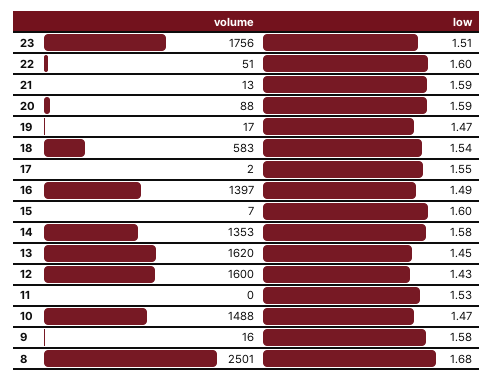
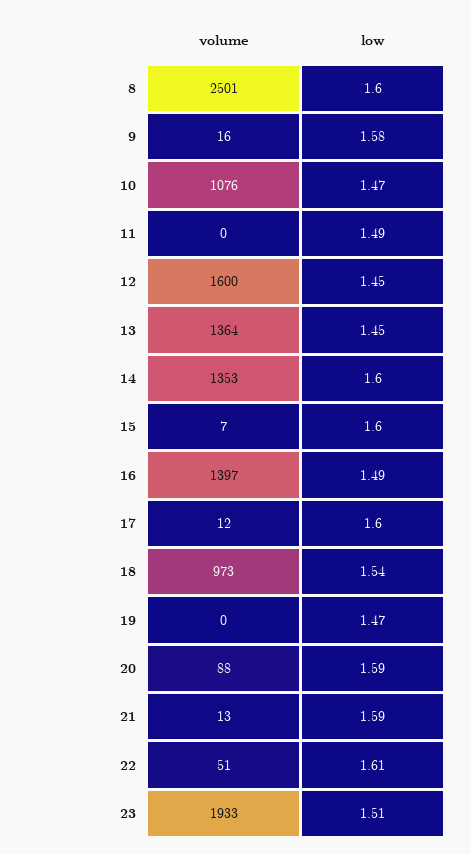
volume, 23: 1756 -> 1933
low, 22: 1.6 -> 1.61
volume, 19: 17 -> 0
volume, 18: 583 -> 973
volume, 17: 2 -> 12
low, 17: 1.55 -> 1.6
low, 14: 1.58 -> 1.6
volume, 13: 1620 -> 1364
low, 12: 1.43 -> 1.45
low, 11: 1.53 -> 1.49
volume, 10: 1488 -> 1076
low, 8: 1.68 -> 1.6

